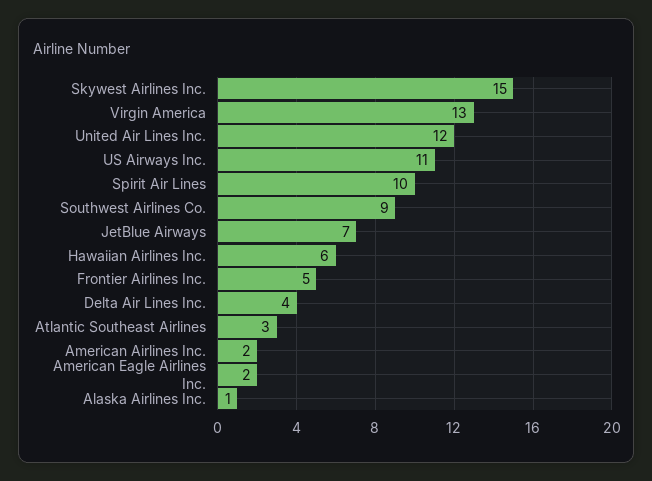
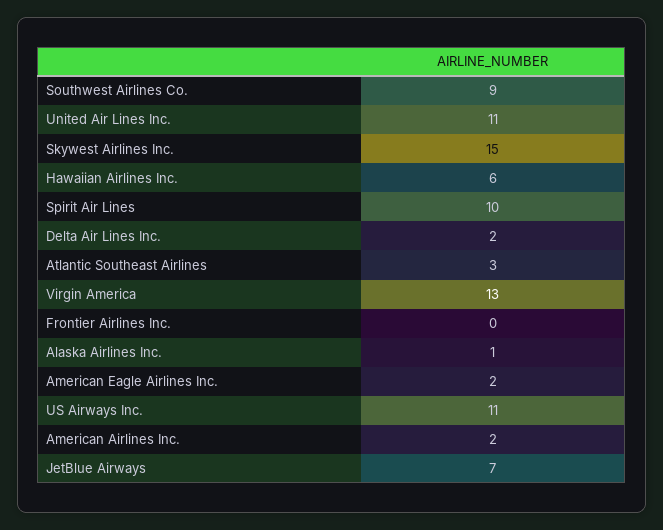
United Air Lines Inc.: 12 -> 11
Frontier Airlines Inc.: 5 -> 0
Delta Air Lines Inc.: 4 -> 2

